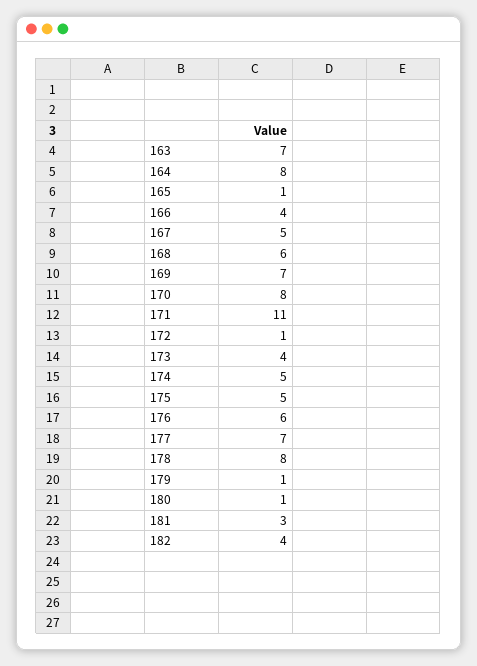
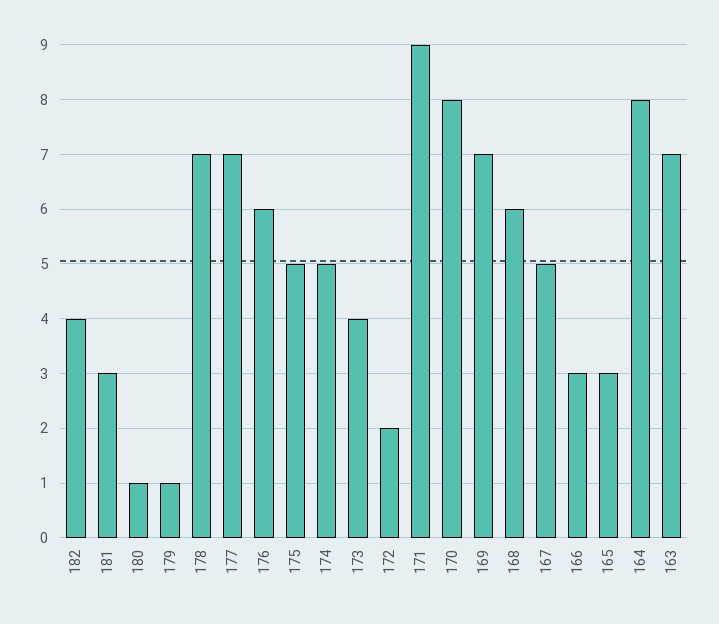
165: 1 -> 3
166: 4 -> 3
171: 11 -> 9
172: 1 -> 2
178: 8 -> 7

